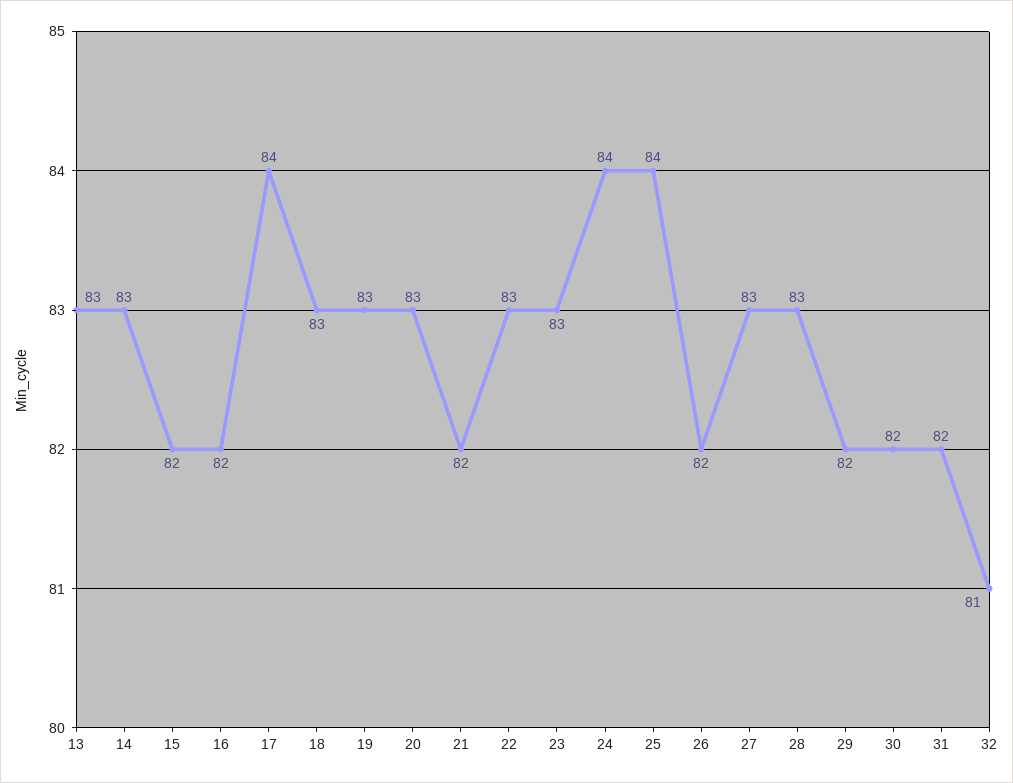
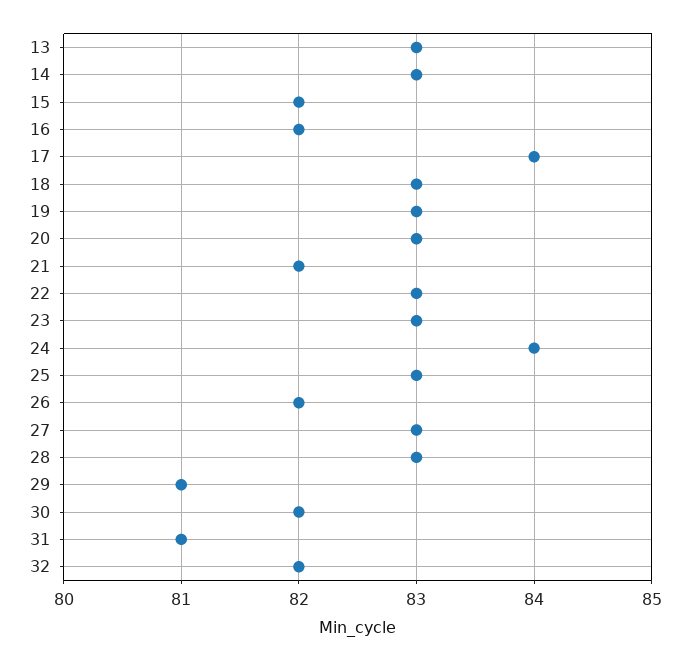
25: 84 -> 83
29: 82 -> 81
31: 82 -> 81
32: 81 -> 82

